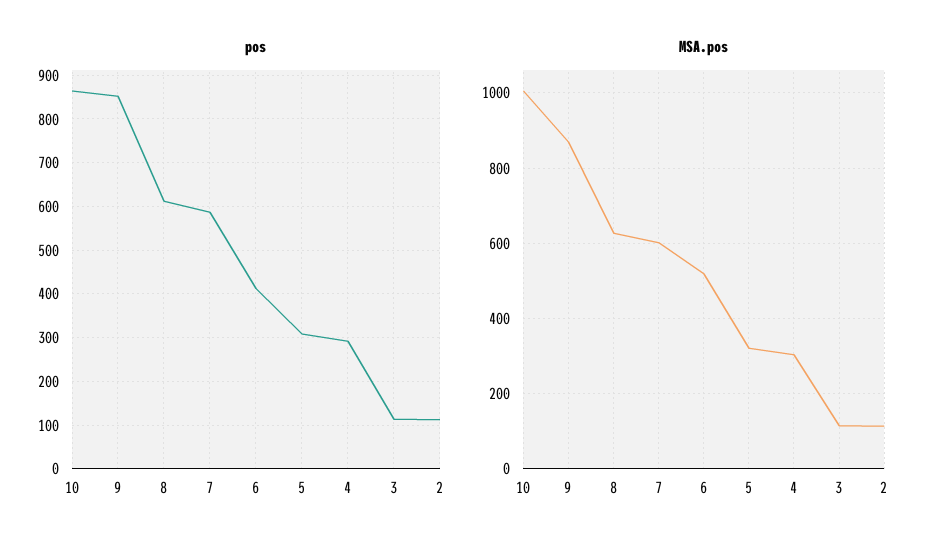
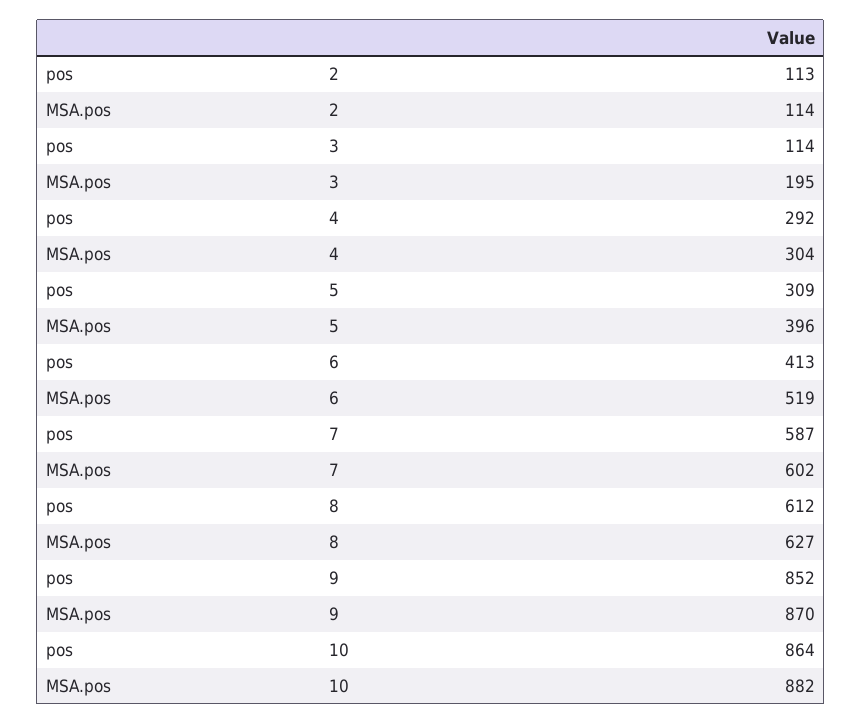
MSA.pos, 10: 1000 -> 882
MSA.pos, 5: 320 -> 396
MSA.pos, 3: 120 -> 195

